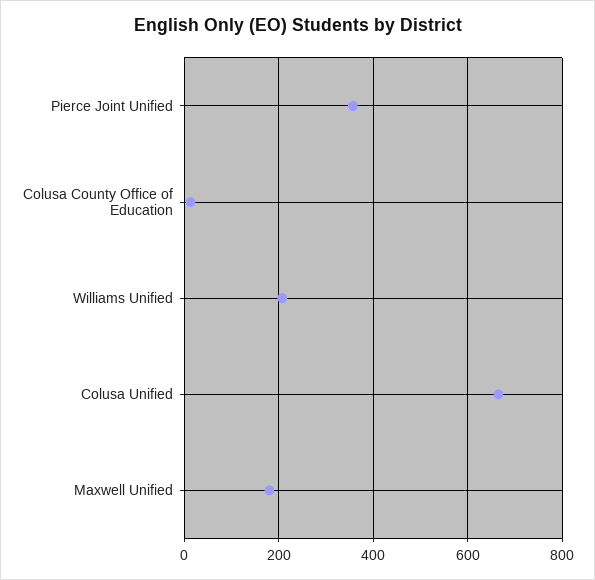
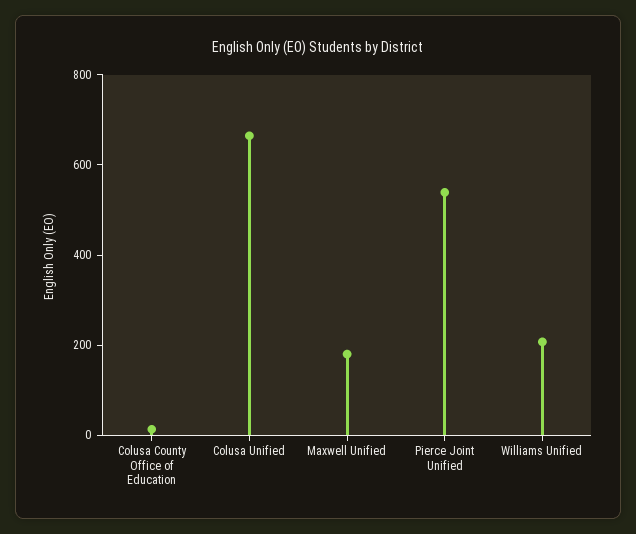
Pierce Joint Unified: 360 -> 550

